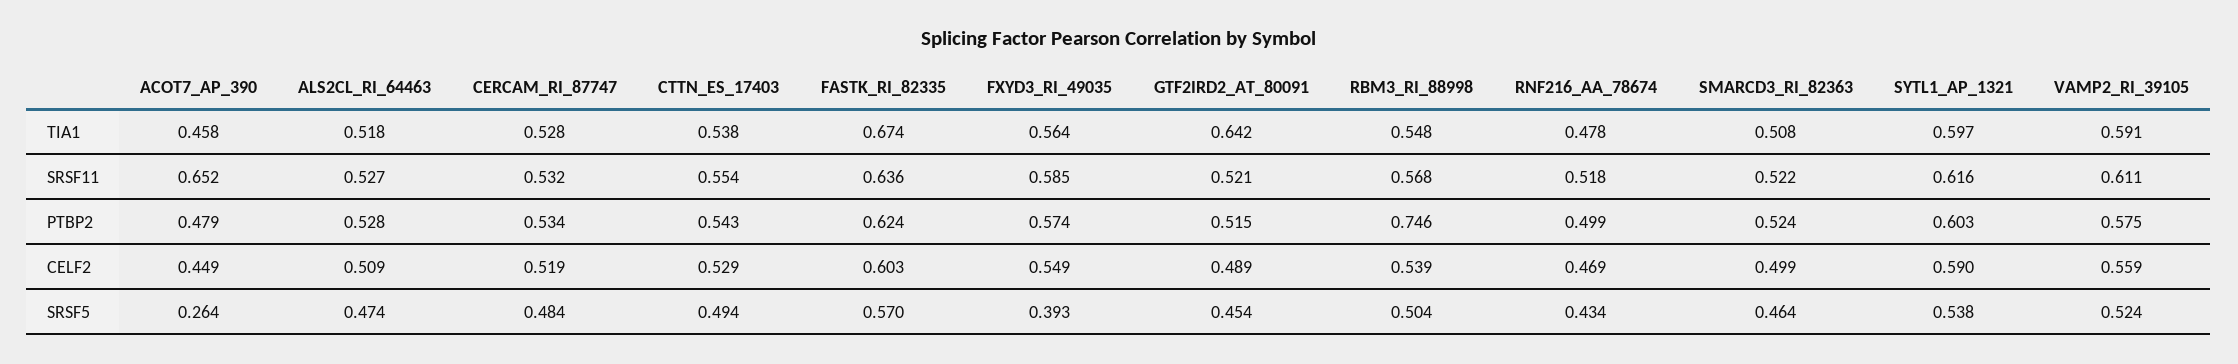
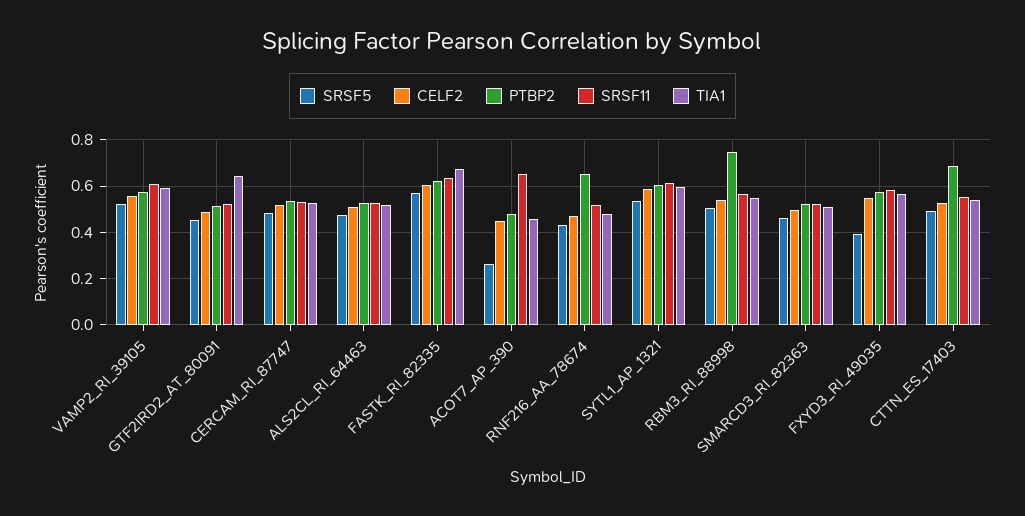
PTBP2, CTTN_ES_17403: 0.543 -> 0.7
PTBP2, RNF216_AA_78674: 0.499 -> 0.65

